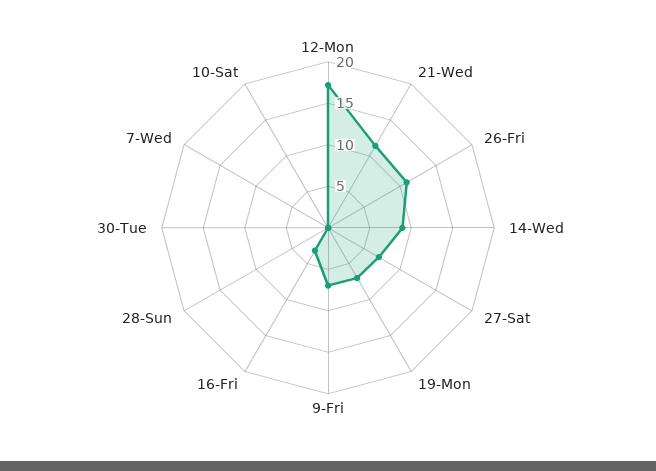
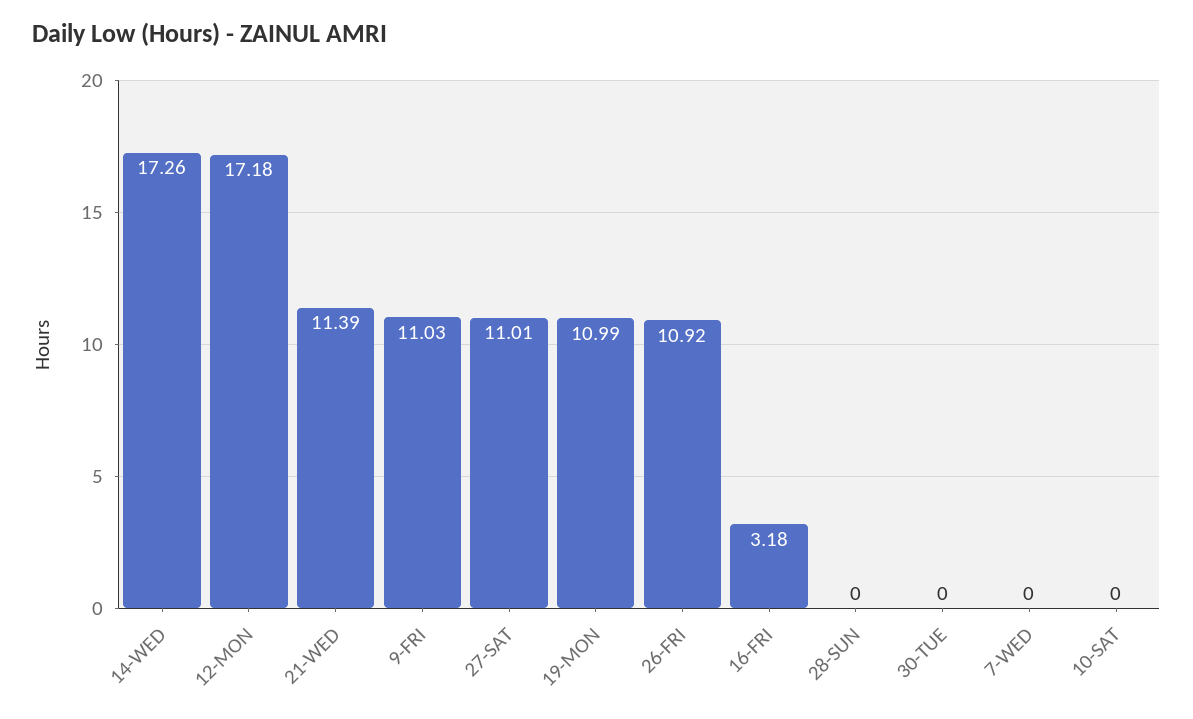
14-Wed: 9 -> 17.26
27-Sat: 7 -> 11.01
19-Mon: 7 -> 10.99
9-Fri: 7 -> 11.03

